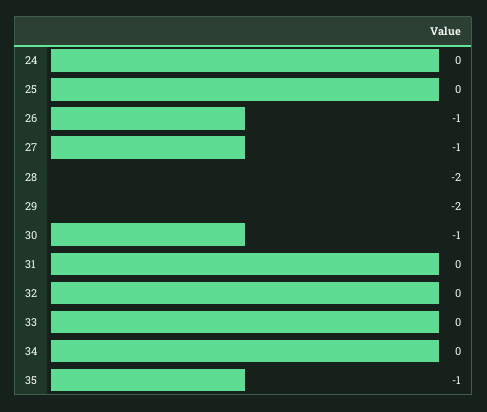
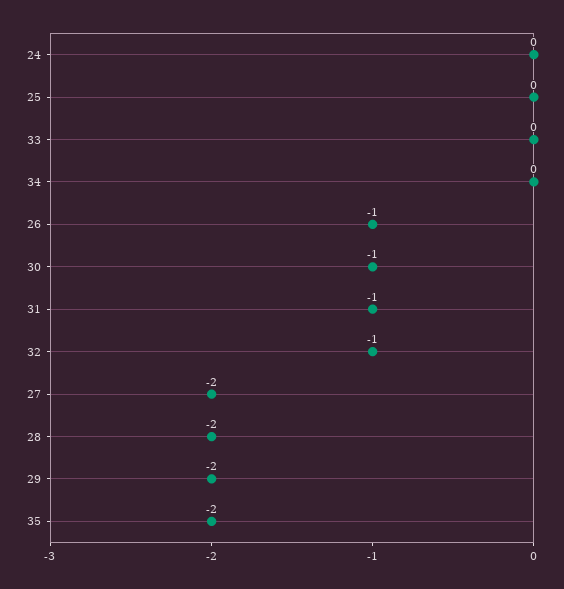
27: -1 -> -2
31: 0 -> -1
32: 0 -> -1
35: -1 -> -2

